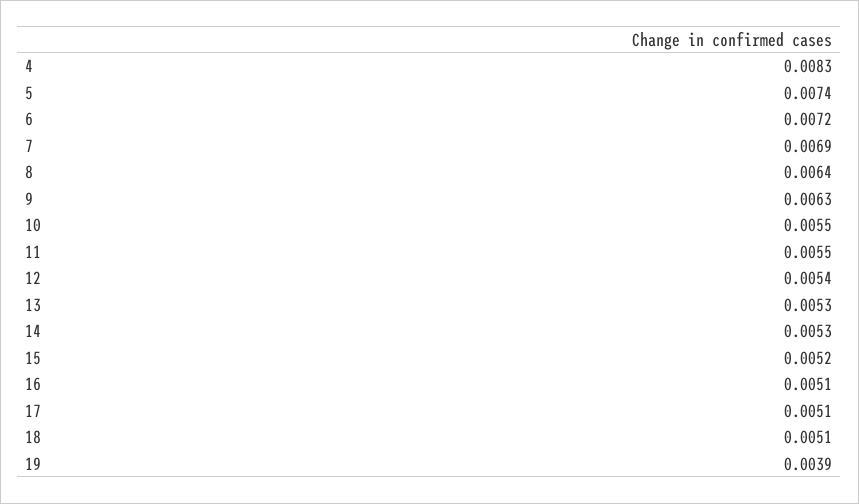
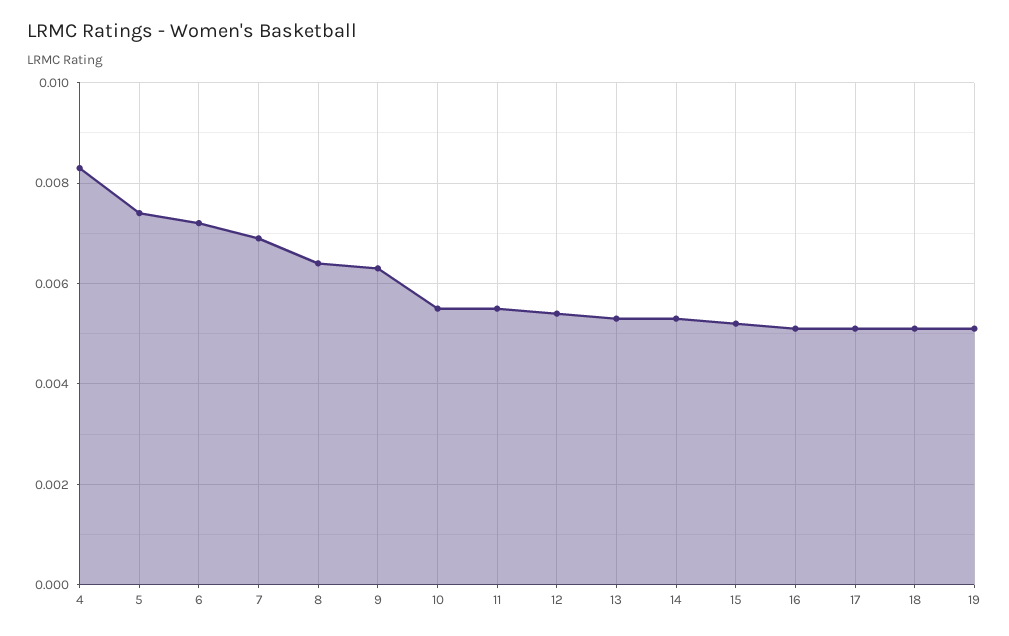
19: 0.0039 -> 0.005

